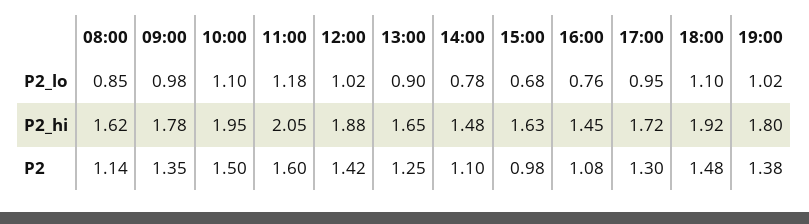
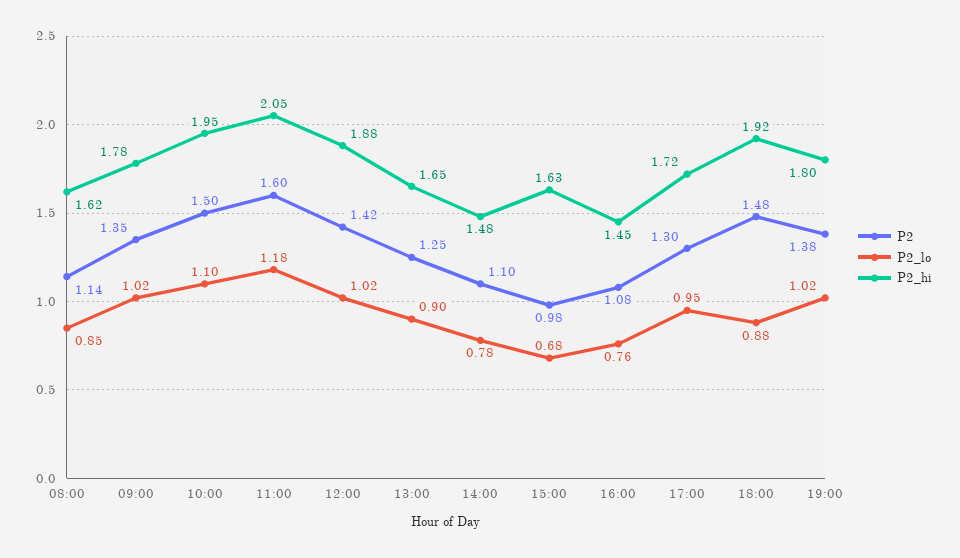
P2_lo, 09:00: 0.98 -> 1.02
P2_lo, 18:00: 1.1 -> 0.88

